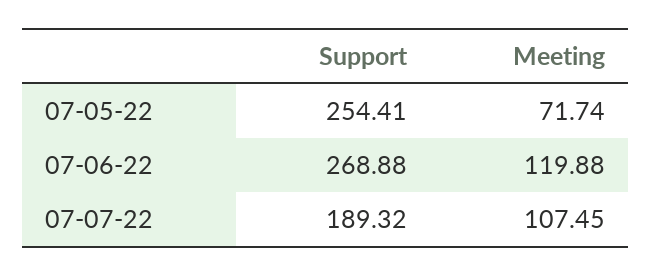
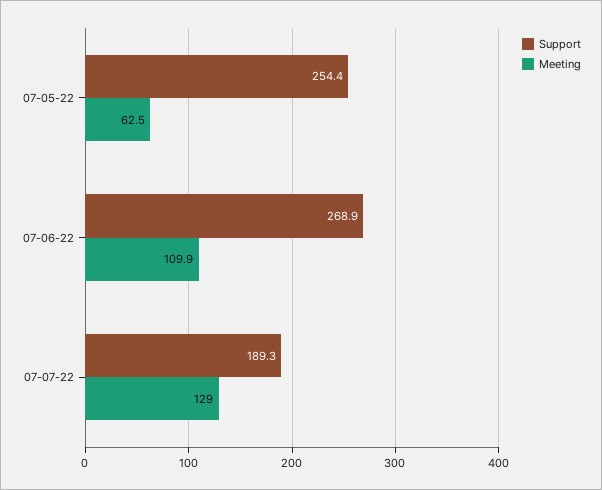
Meeting, 07-05-22: 71.74 -> 62.5
Meeting, 07-06-22: 119.88 -> 109.9
Meeting, 07-07-22: 107.45 -> 129

